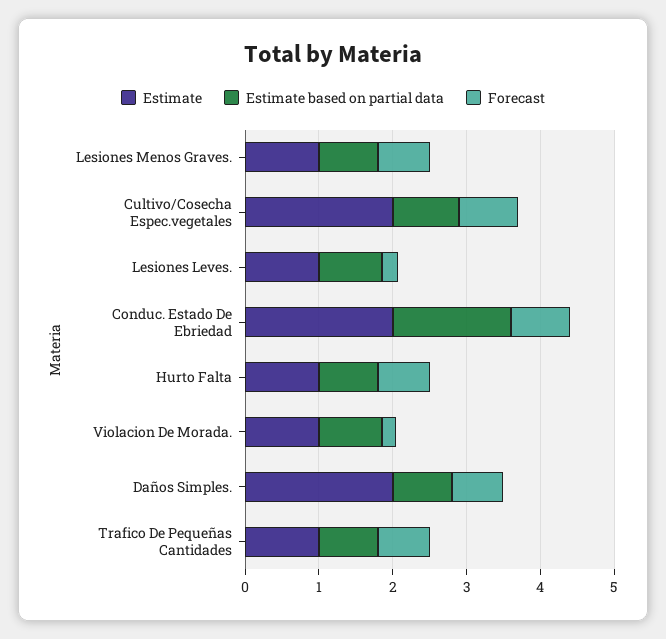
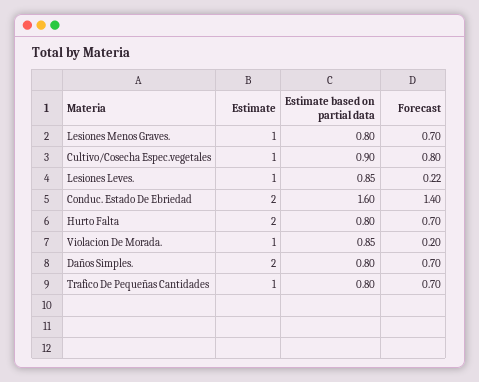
Estimate, Cultivo/Cosecha Espec.vegetales: 2 -> 1
Forecast, Conduc. Estado De Ebriedad: 0.8 -> 1.4
Estimate, Hurto Falta: 1 -> 2

